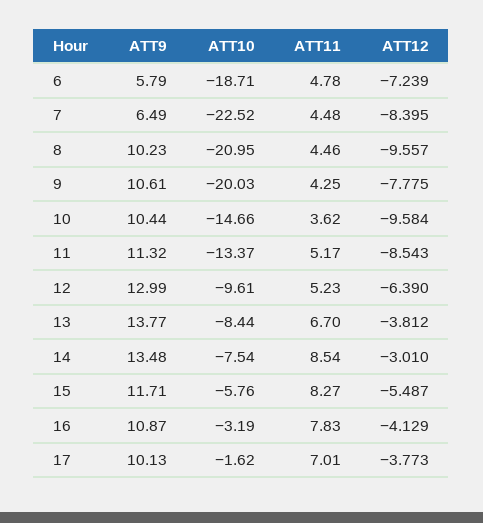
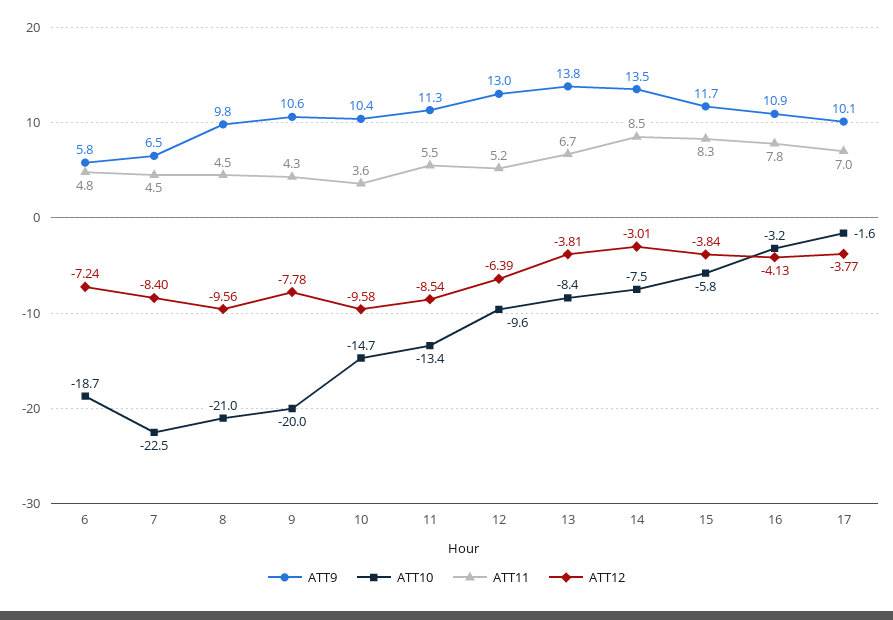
ATT9, 8: 10.23 -> 9.8
ATT11, 11: 5.17 -> 5.5
ATT12, 15: -5.487 -> -3.84

